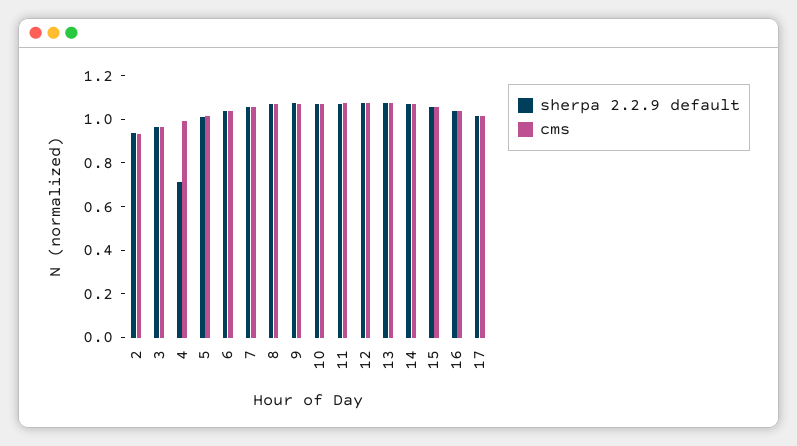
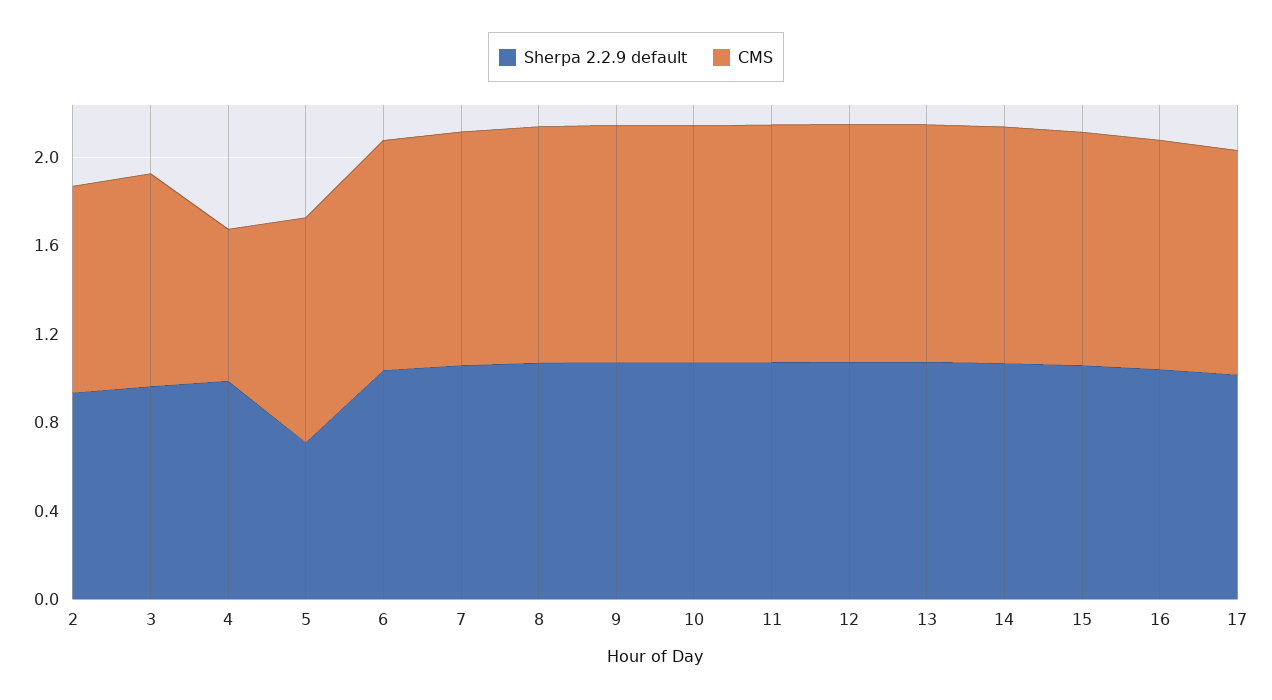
sherpa 2.2.9 default, 4: 0.7 -> 1
cms, 4: 1 -> 0.7
sherpa 2.2.9 default, 5: 1 -> 0.7

